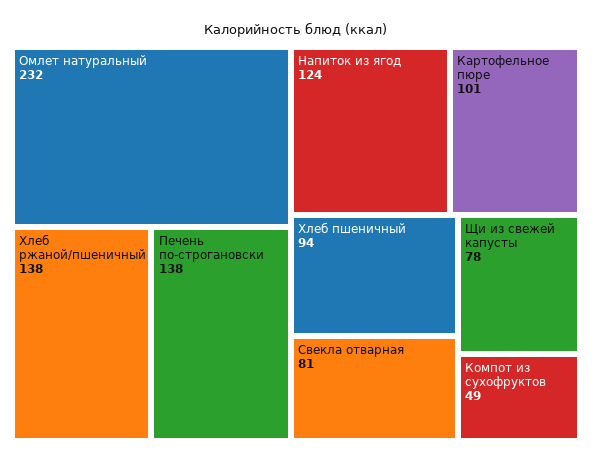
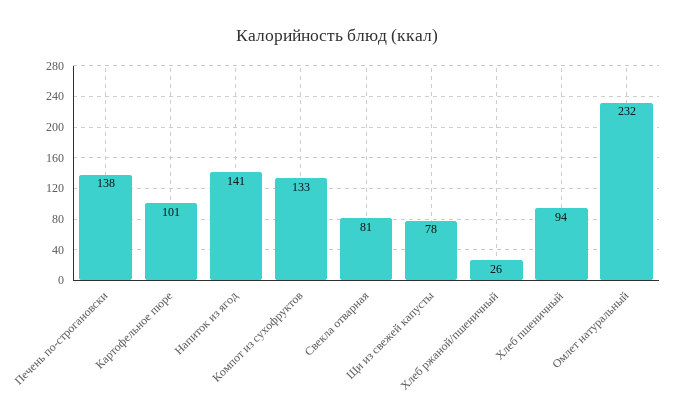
Хлеб ржаной/пшеничный: 138 -> 26
Напиток из ягод: 124 -> 141
Компот из сухофруктов: 49 -> 133

